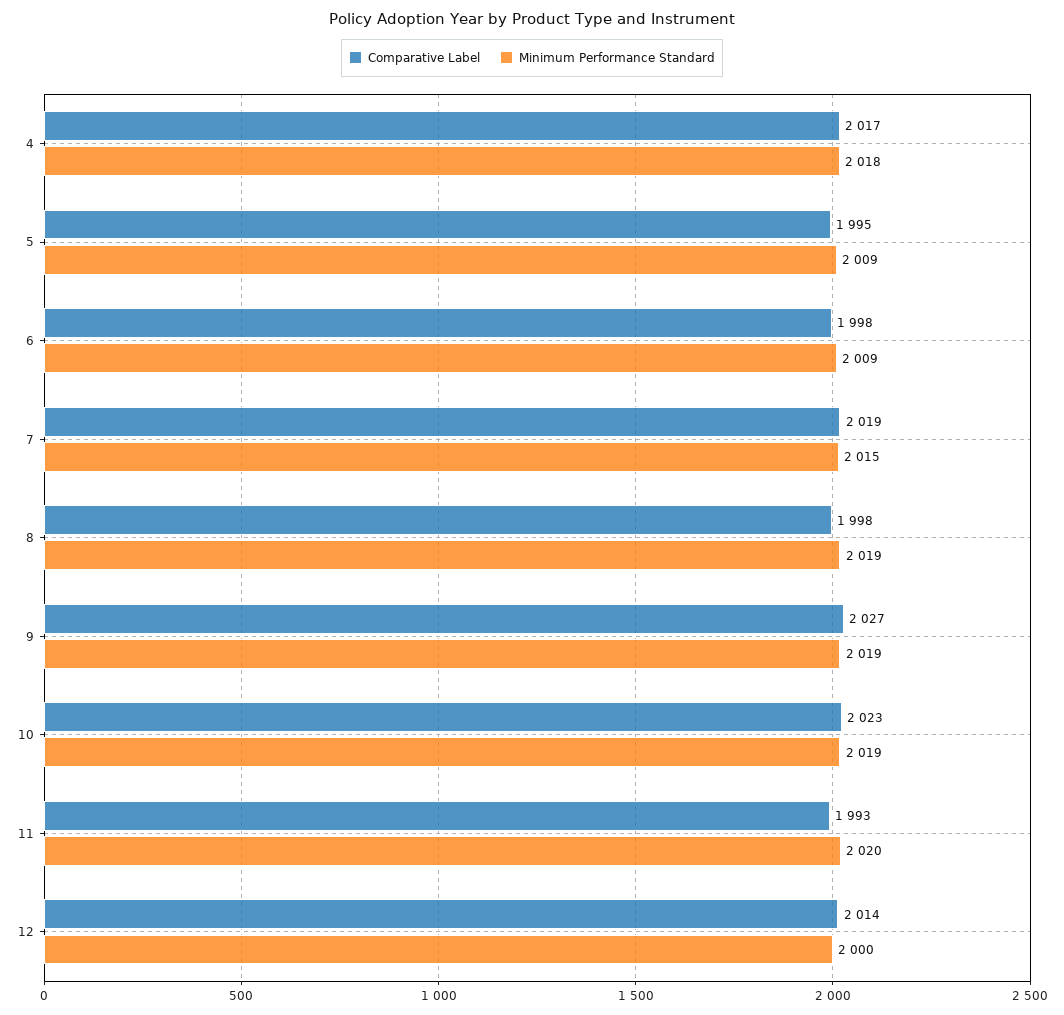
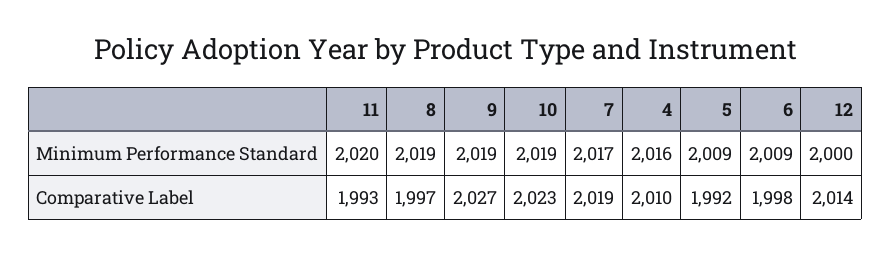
Comparative Label, 4: 2017 -> 2010
Minimum Performance Standard, 4: 2018 -> 2016
Comparative Label, 5: 1995 -> 1992
Minimum Performance Standard, 7: 2015 -> 2017
Comparative Label, 8: 1998 -> 1997

